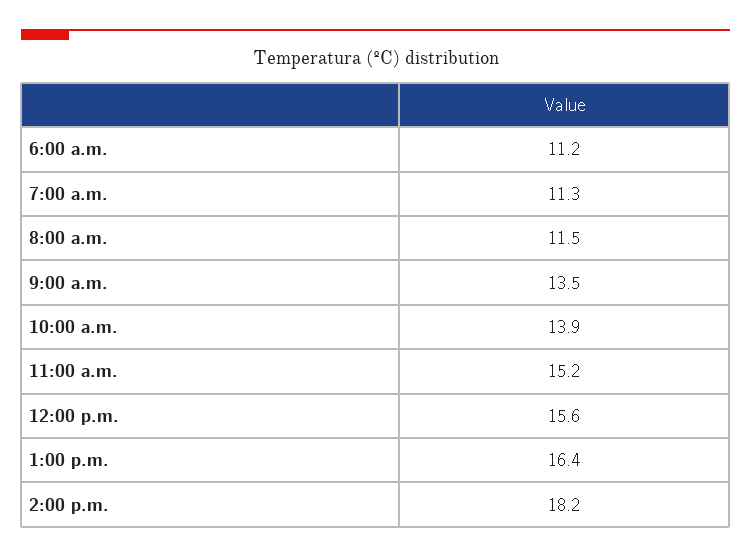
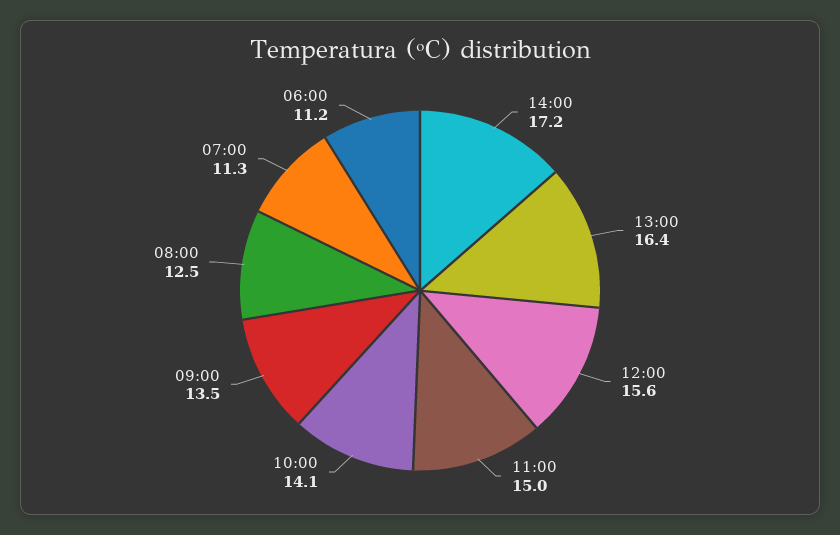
8:00 a.m.: 11.5 -> 12.5
10:00 a.m.: 13.9 -> 14.1
11:00 a.m.: 15.2 -> 15
2:00 p.m.: 18.2 -> 17.2

